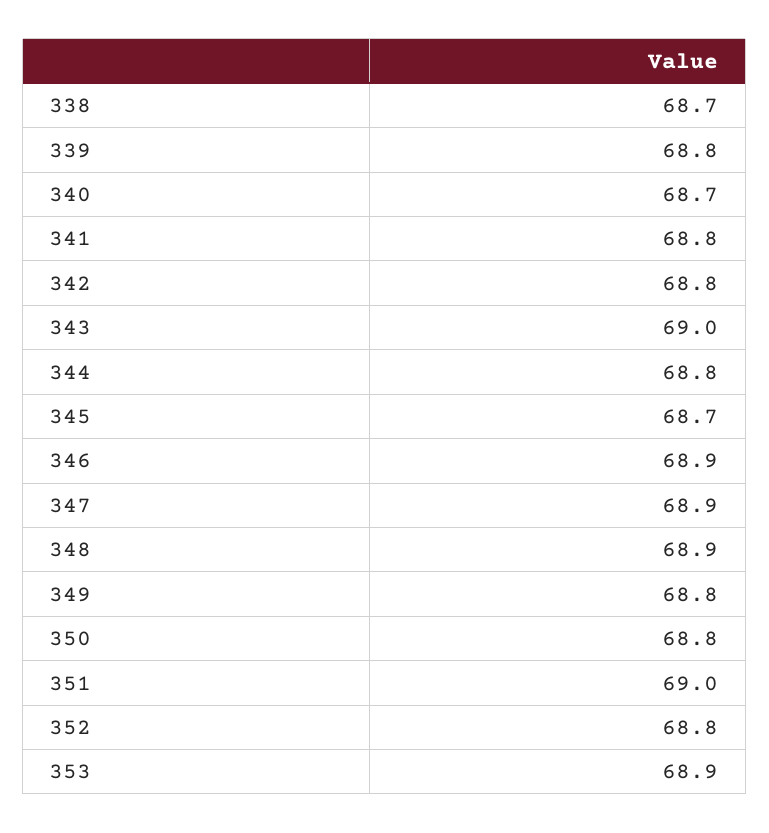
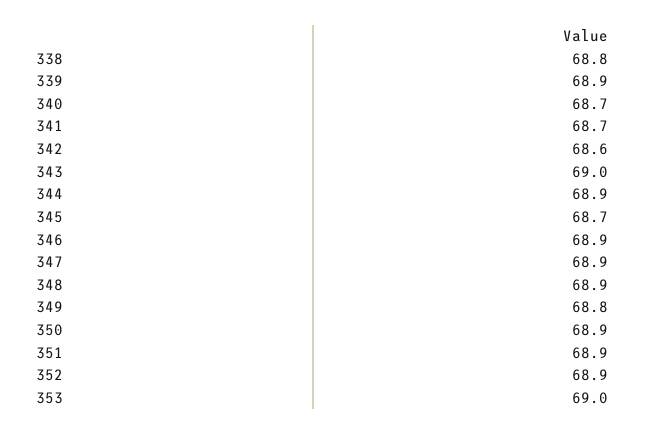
338: 68.7 -> 68.8
339: 68.8 -> 68.9
341: 68.8 -> 68.7
342: 68.8 -> 68.6
344: 68.8 -> 68.9
350: 68.8 -> 68.9
351: 69 -> 68.9
352: 68.8 -> 68.9
353: 68.9 -> 69

